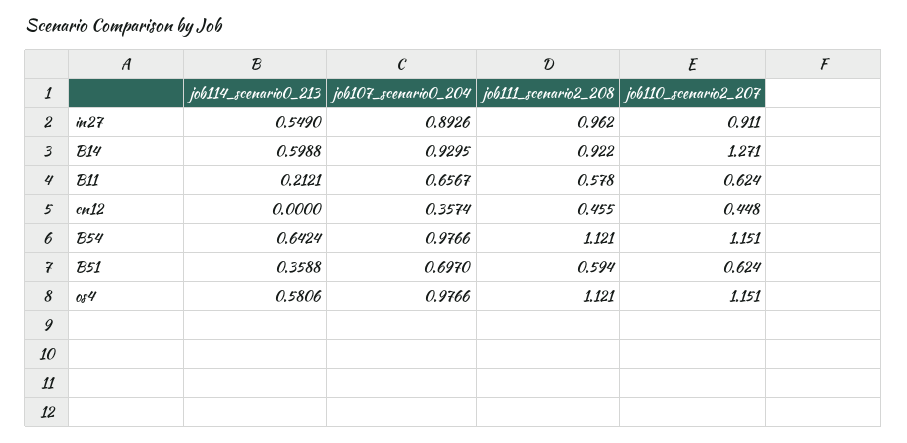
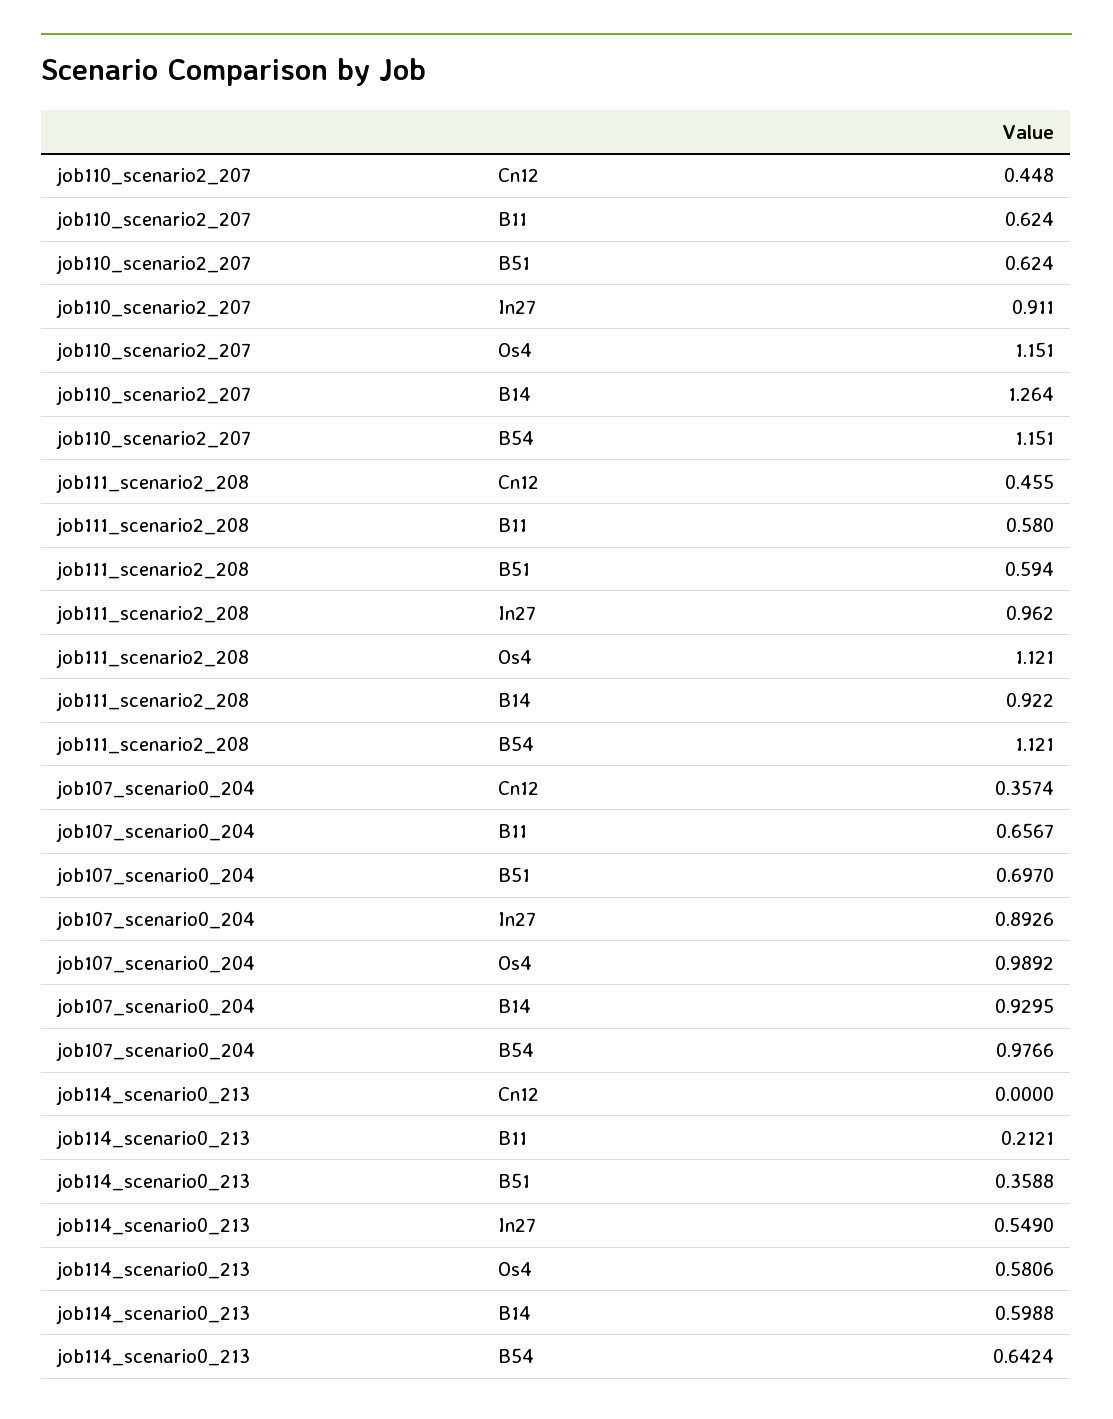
job110_scenario2_207, B14: 1.271 -> 1.264
job111_scenario2_208, B11: 0.578 -> 0.58
job107_scenario0_204, os4: 0.9766 -> 0.9892

